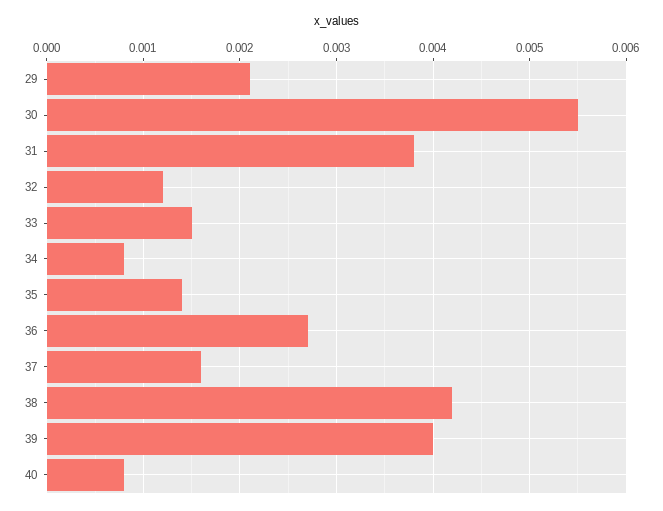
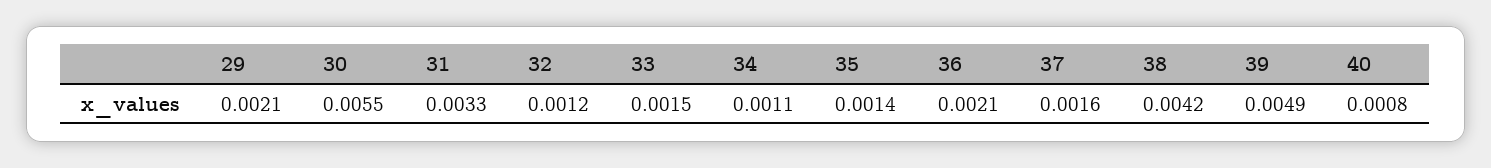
31: 0.0038 -> 0.0033
34: 0.0008 -> 0.0011
36: 0.0027 -> 0.0021
39: 0.004 -> 0.0049

